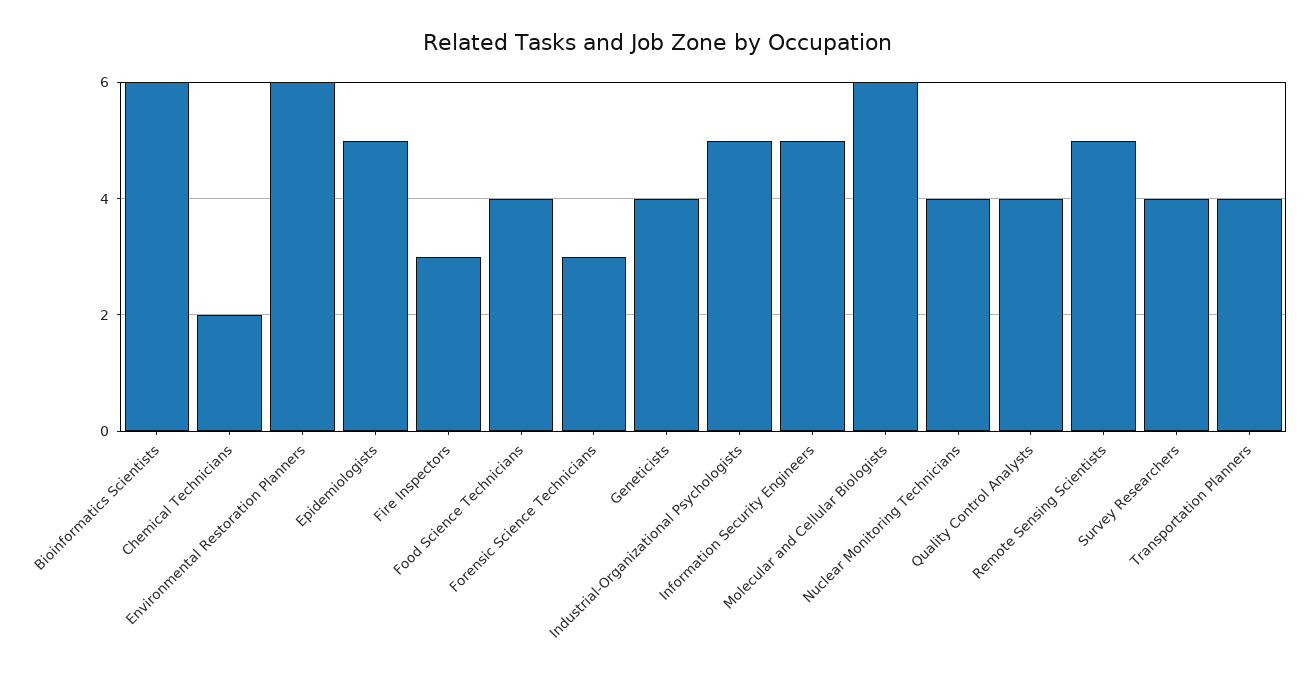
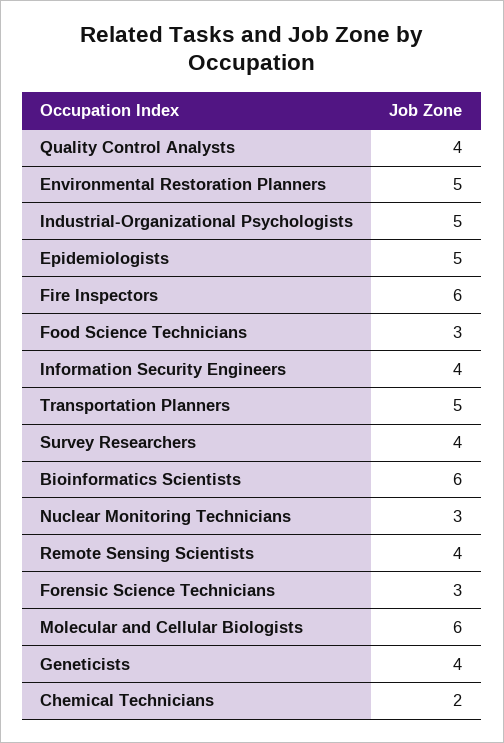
Environmental Restoration Planners: 6 -> 5
Fire Inspectors: 3 -> 6
Food Science Technicians: 4 -> 3
Information Security Engineers: 5 -> 4
Nuclear Monitoring Technicians: 4 -> 3
Remote Sensing Scientists: 5 -> 4
Transportation Planners: 4 -> 5

